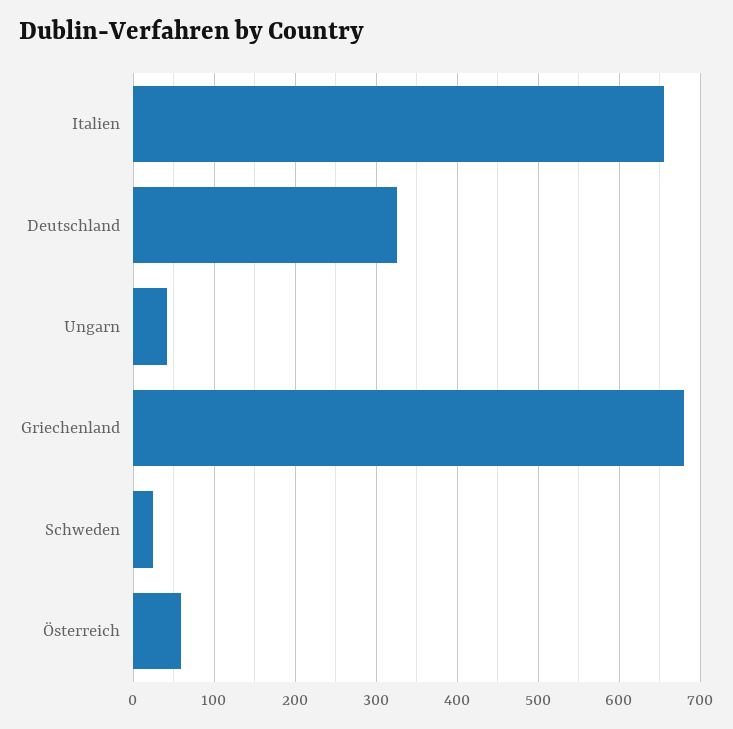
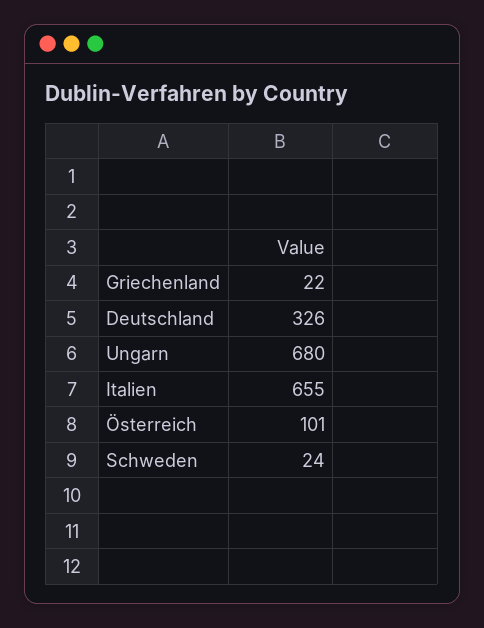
Ungarn: 40 -> 680
Griechenland: 680 -> 22
Österreich: 60 -> 101

